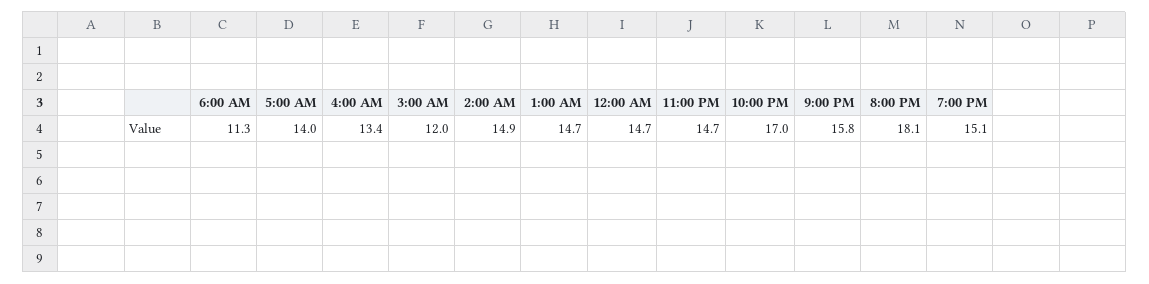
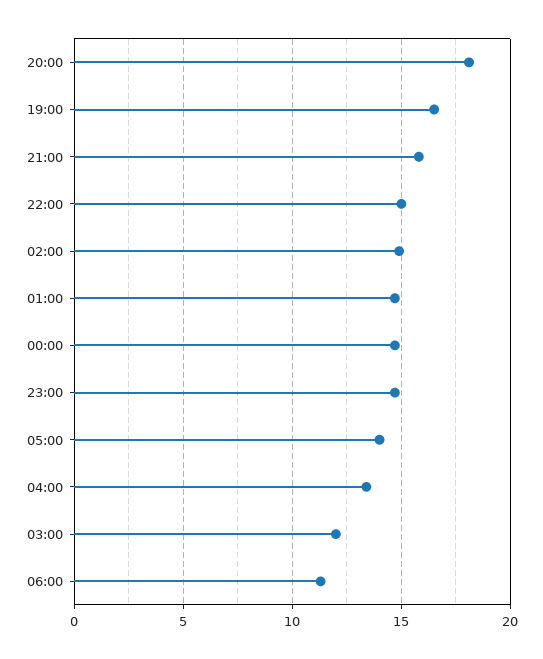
10:00 PM: 17 -> 15
7:00 PM: 15.1 -> 16.5

